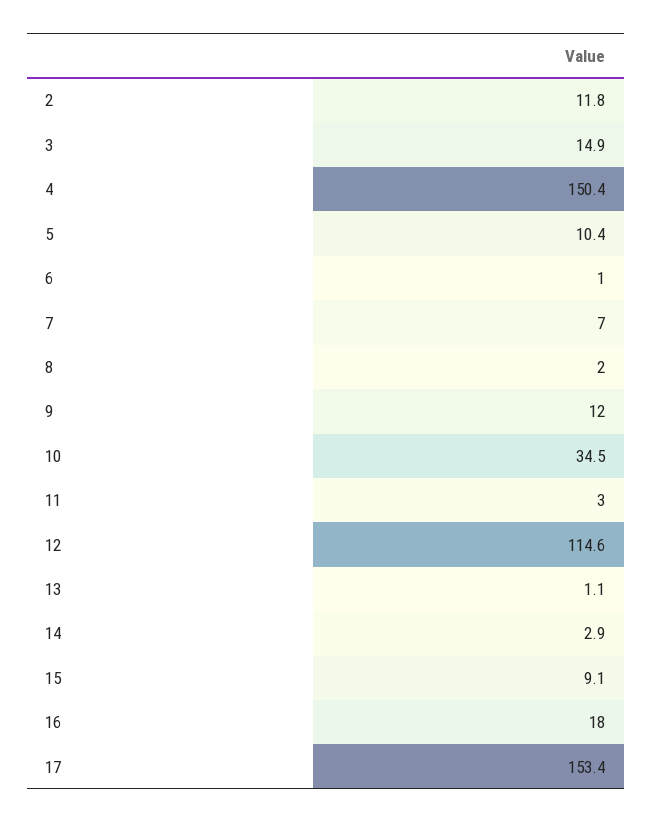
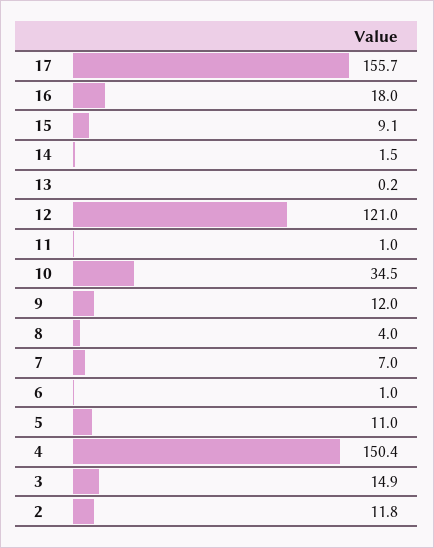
5: 10.4 -> 11
8: 2 -> 4
11: 3 -> 1
12: 114.6 -> 121
13: 1.1 -> 0.2
14: 2.9 -> 1.5
17: 153.4 -> 155.7

